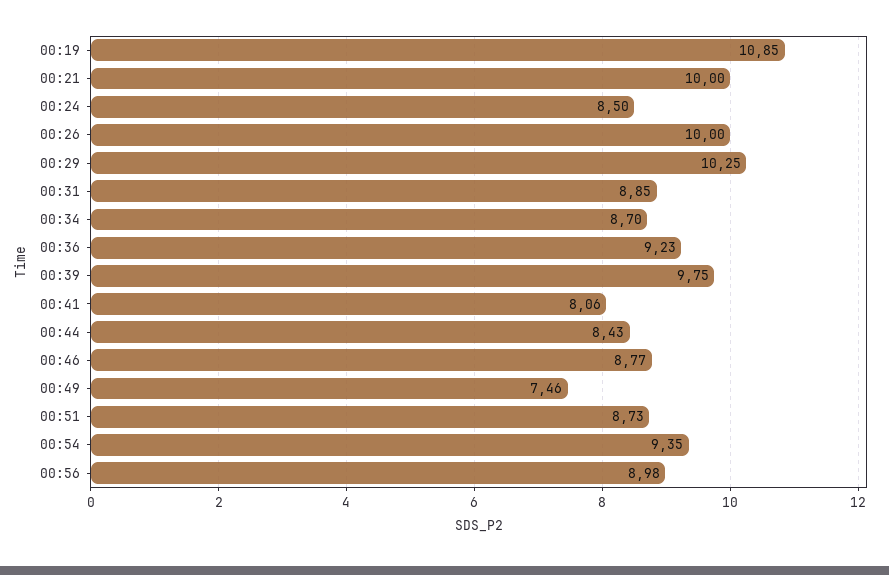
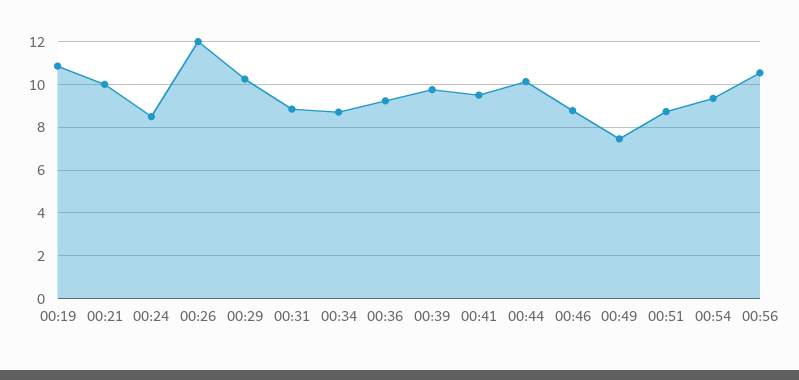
00:26: 10 -> 12
00:41: 8.06 -> 9.5
00:44: 8.43 -> 10
00:56: 8.98 -> 10.5

